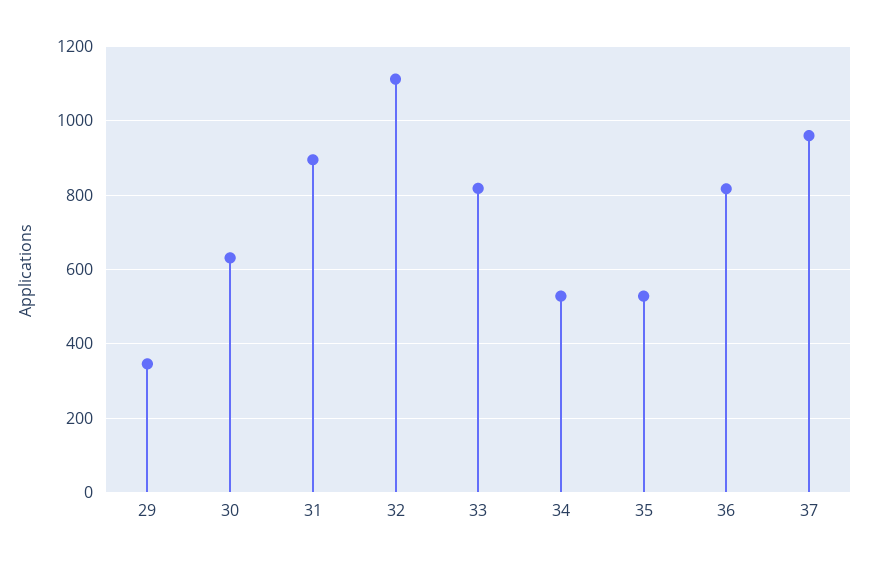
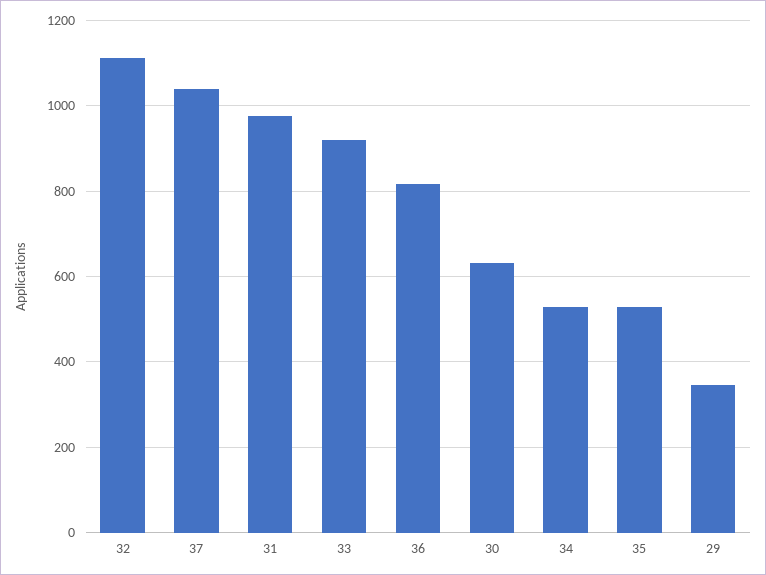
31: 900 -> 980
33: 820 -> 920
37: 960 -> 1040

